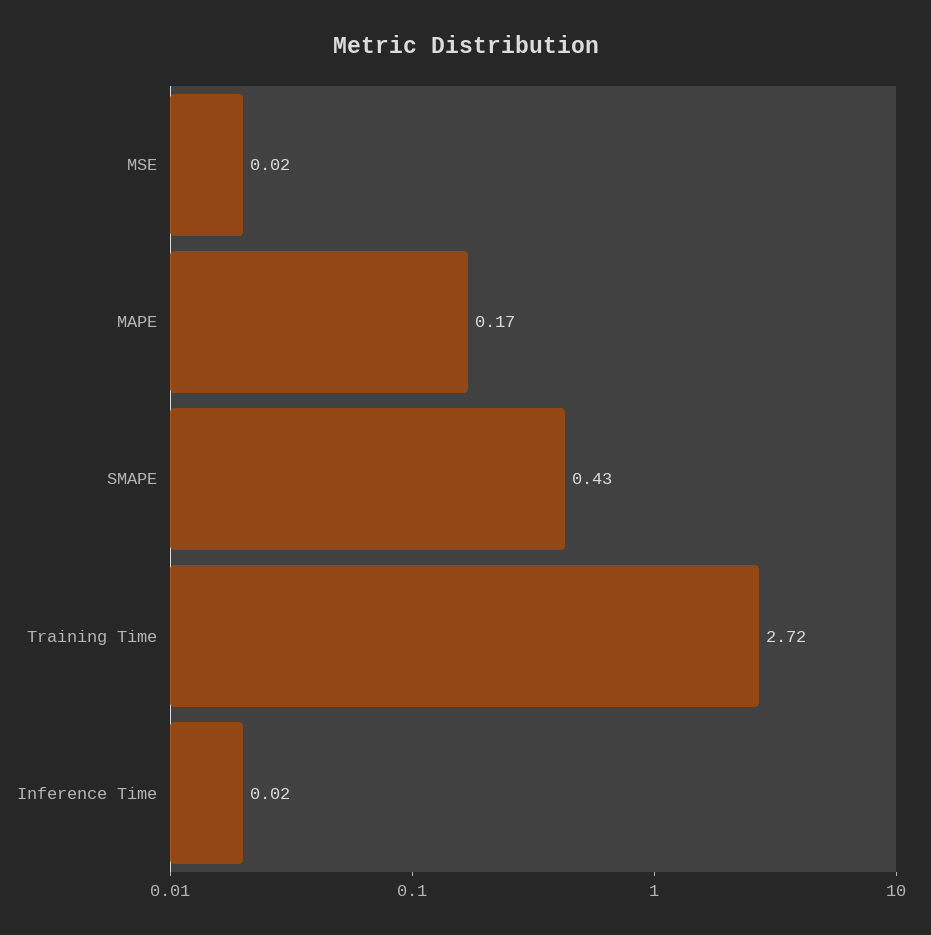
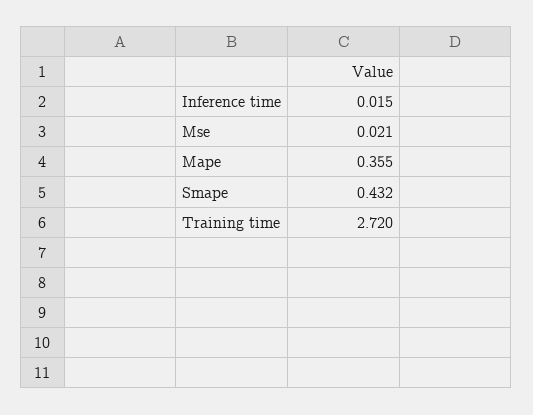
MAPE: 0.17 -> 0.355

